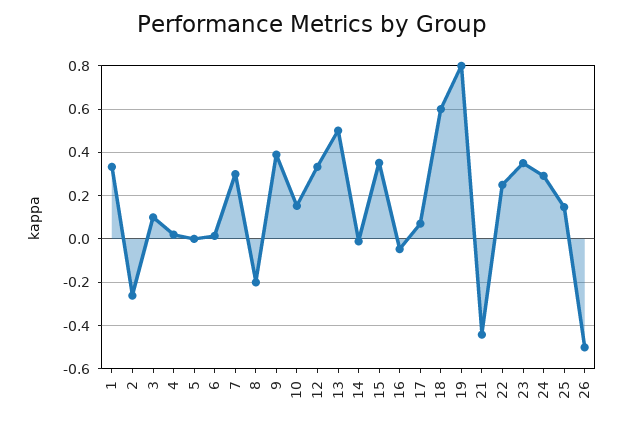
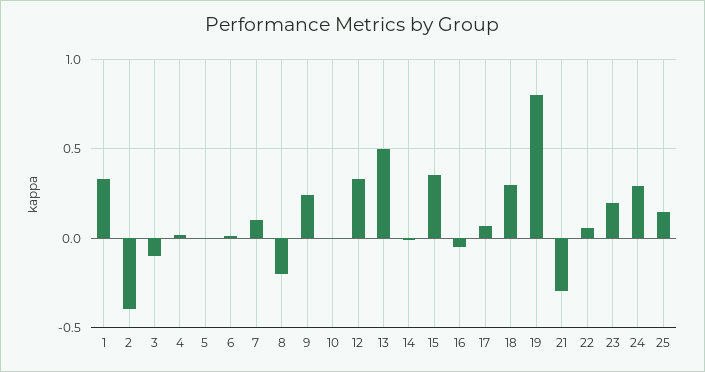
2: -0.25 -> -0.4
3: 0.1 -> -0.1
7: 0.3 -> 0.1
9: 0.4 -> 0.25
10: 0.15 -> 0
18: 0.6 -> 0.3
21: -0.45 -> -0.3
22: 0.25 -> 0.05
23: 0.35 -> 0.2
26: -0.5 -> none

